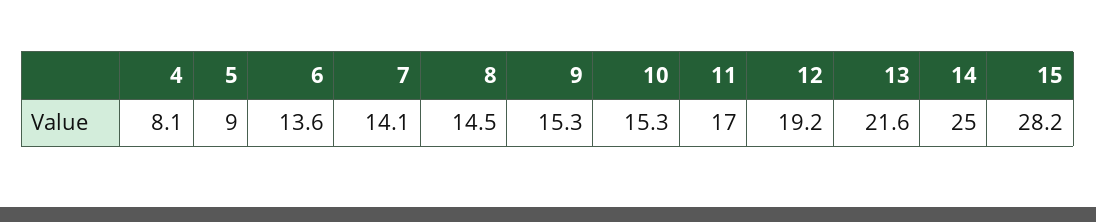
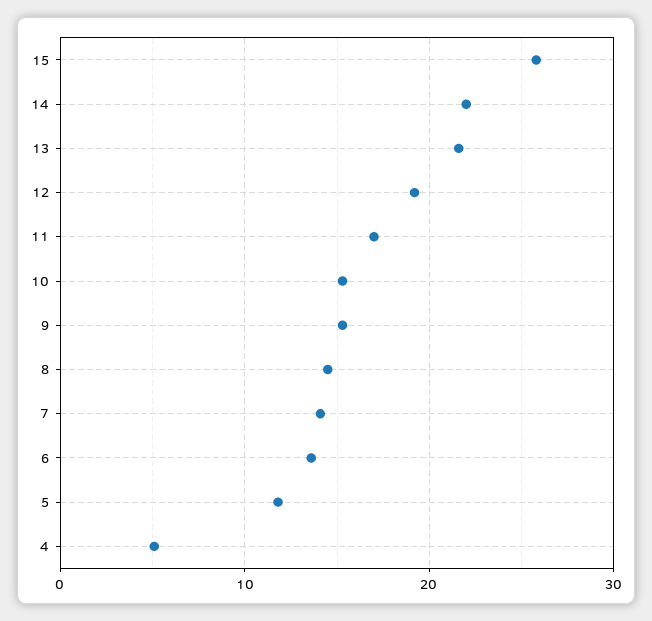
4: 8.1 -> 5
5: 9 -> 12
14: 25 -> 22
15: 28.2 -> 26

